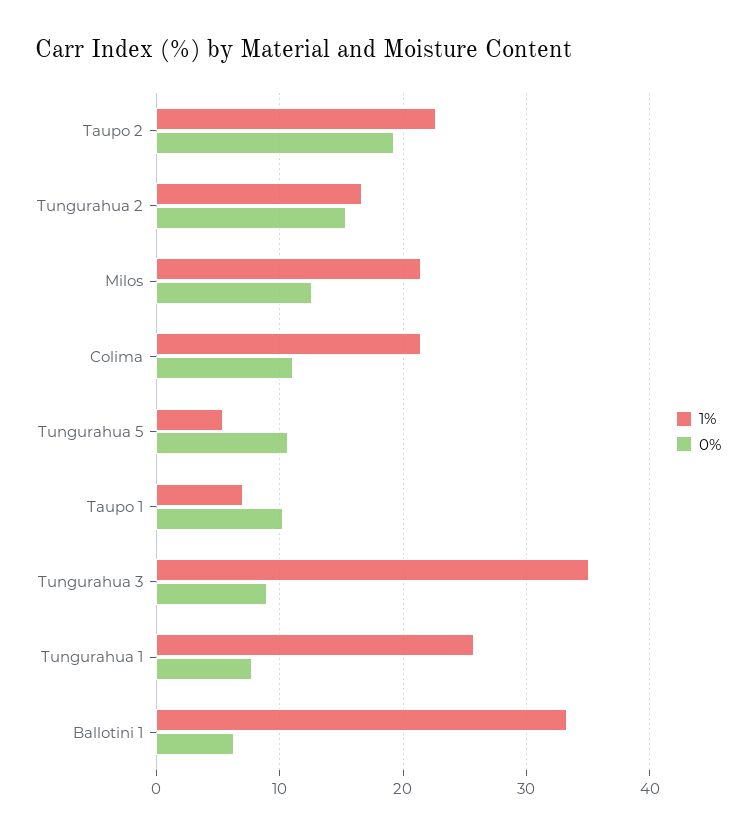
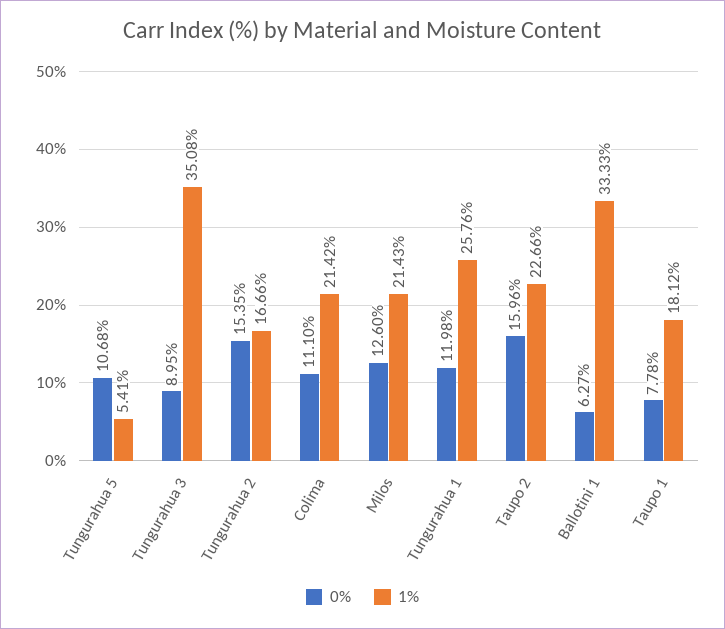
0%, Taupo 2: 19 -> 15.96
1%, Taupo 1: 7 -> 18.12
0%, Taupo 1: 10 -> 7.78
0%, Tungurahua 1: 8 -> 11.98

